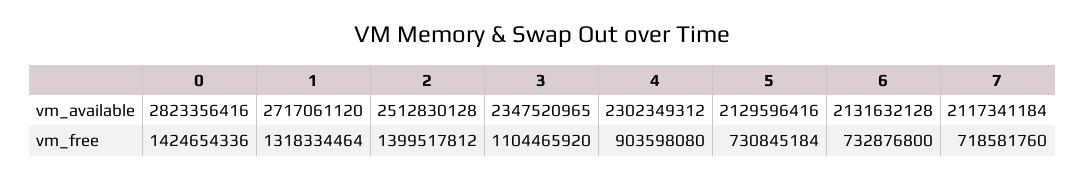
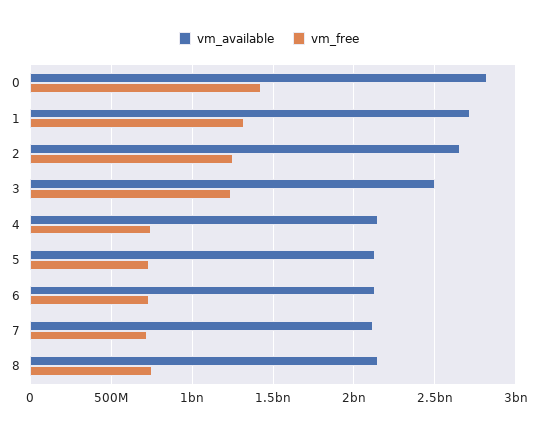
vm_available, 2: 2512830128 -> 2650000000
vm_available, 3: 2347520965 -> 2500000000
vm_available, 4: 2302349312 -> 2150000000
vm_free, 2: 1399517812 -> 1250000000
vm_free, 3: 1104465920 -> 1250000000
vm_free, 4: 903598080 -> 750000000
vm_available, 8: none -> 2150000000
vm_free, 8: none -> 750000000

